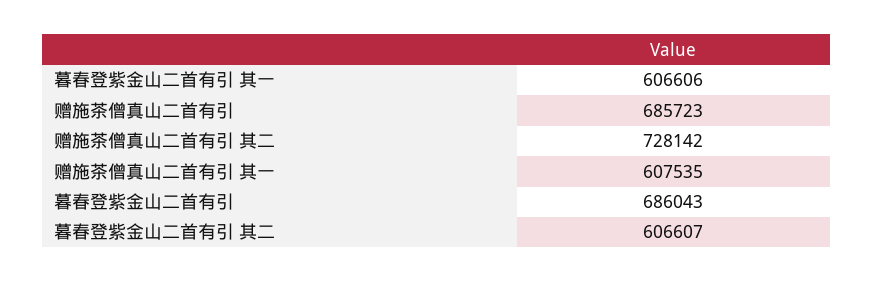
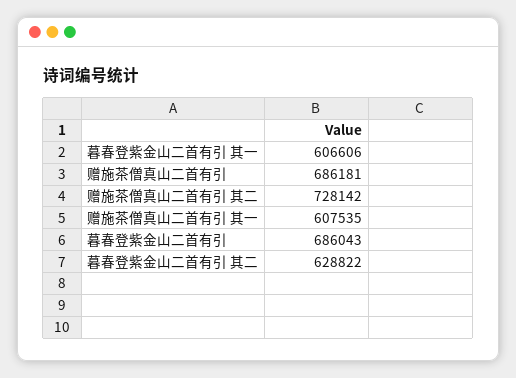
赠施茶僧真山二首有引: 685723 -> 686181
暮春登紫金山二首有引 其二: 606607 -> 628822

